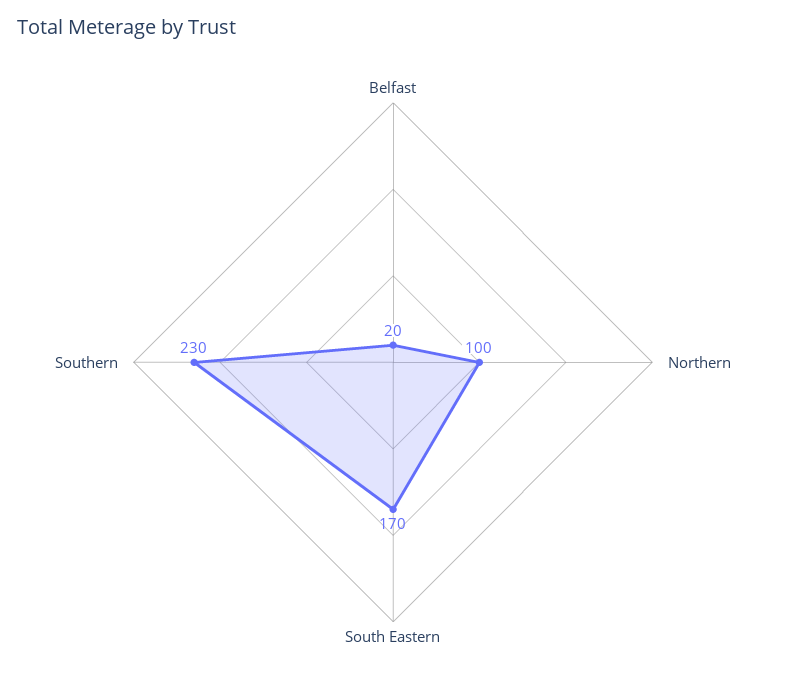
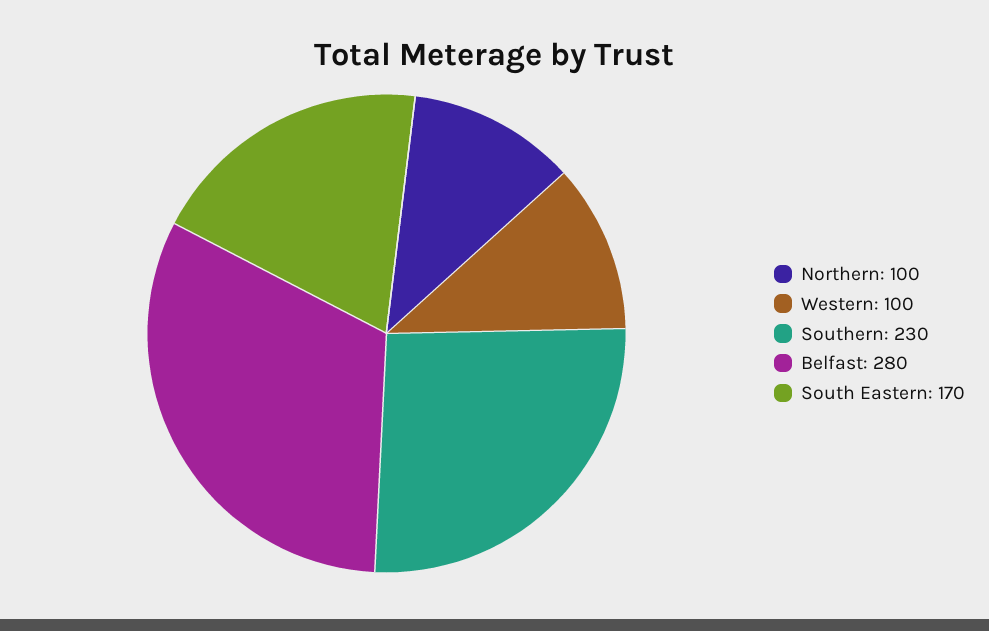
Belfast: 20 -> 280
Western: none -> 100

